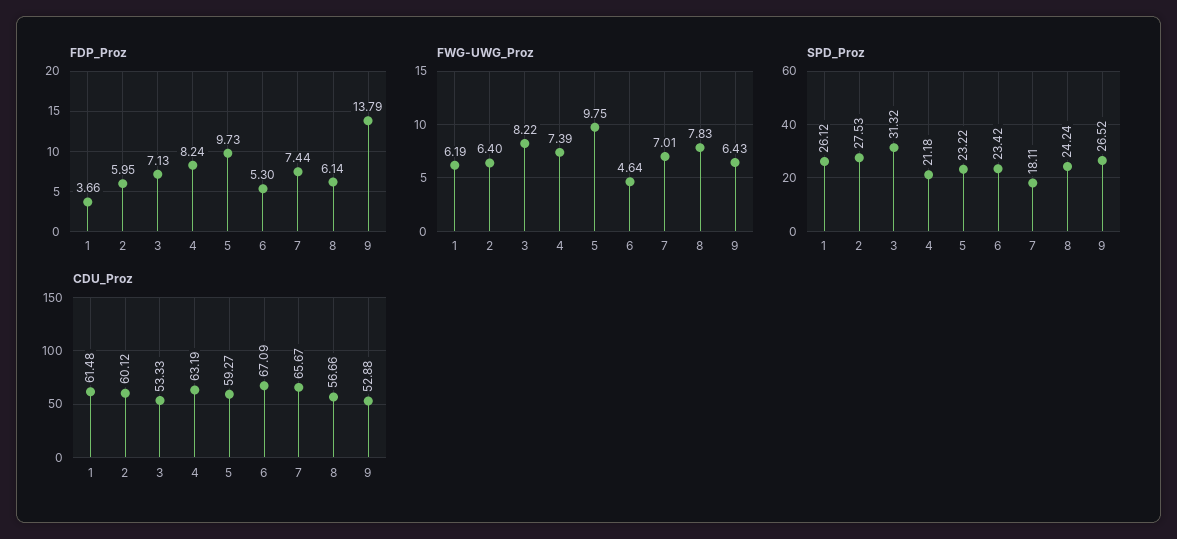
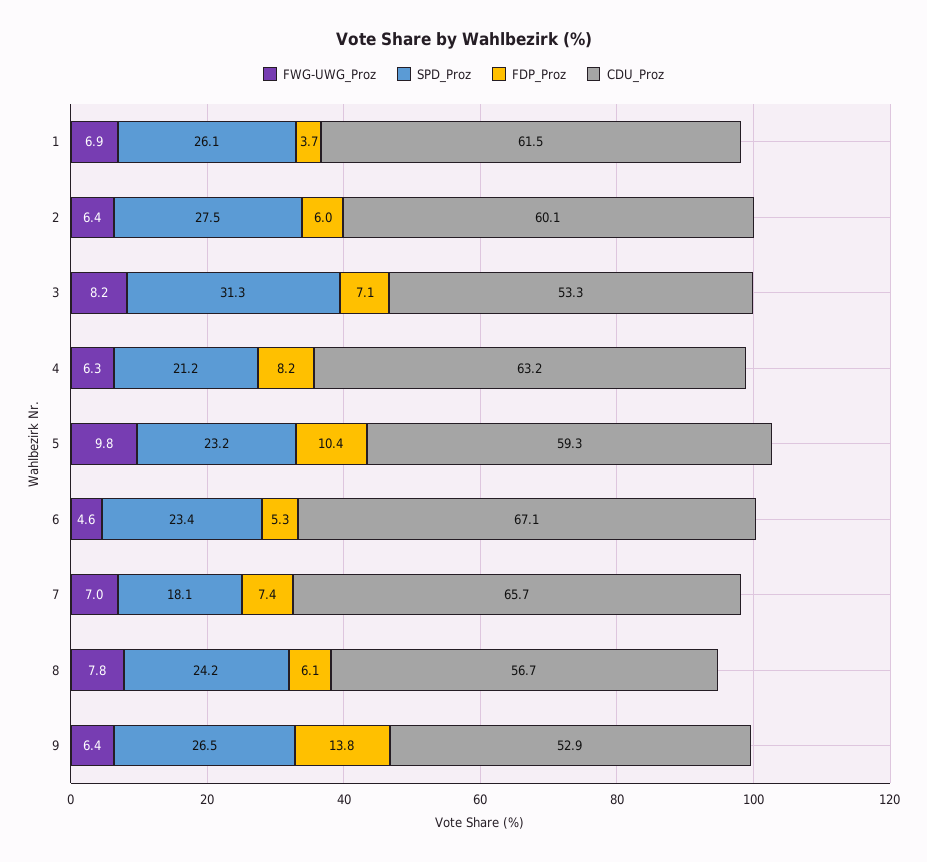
FDP_Proz, 5: 9.73 -> 10.4
FWG-UWG_Proz, 1: 6.19 -> 6.9
FWG-UWG_Proz, 4: 7.39 -> 6.3

